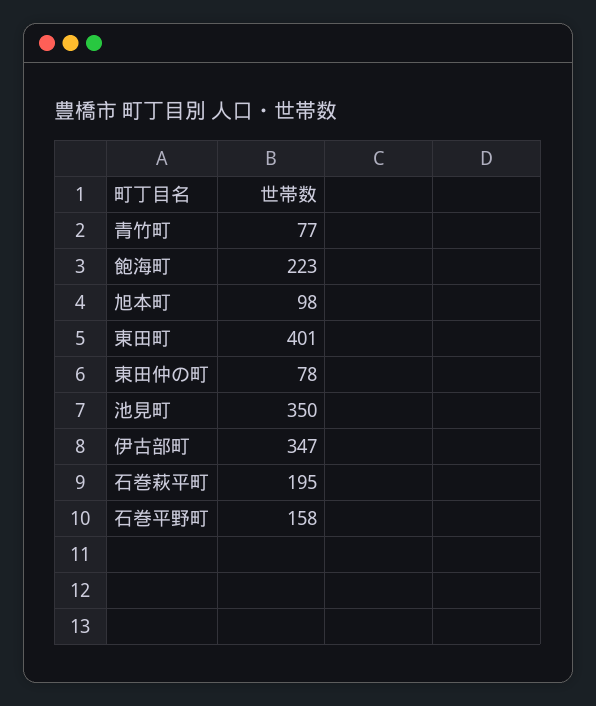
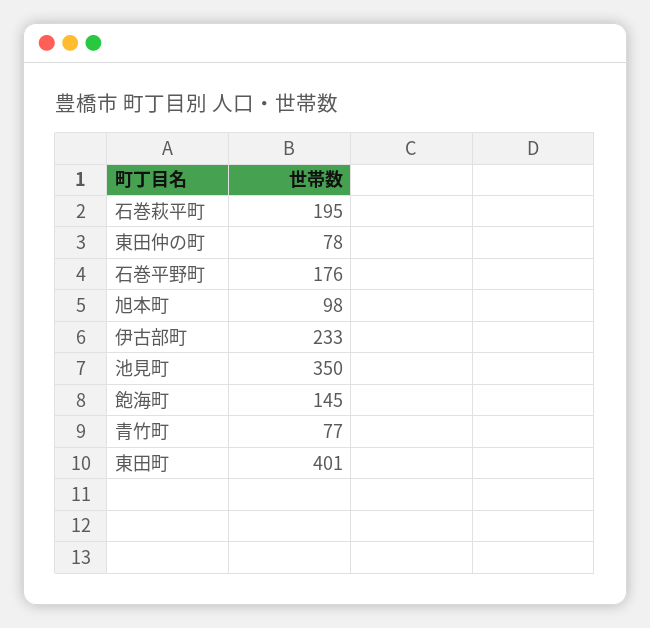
飽海町: 223 -> 145
伊古部町: 347 -> 233
石巻平野町: 158 -> 176

